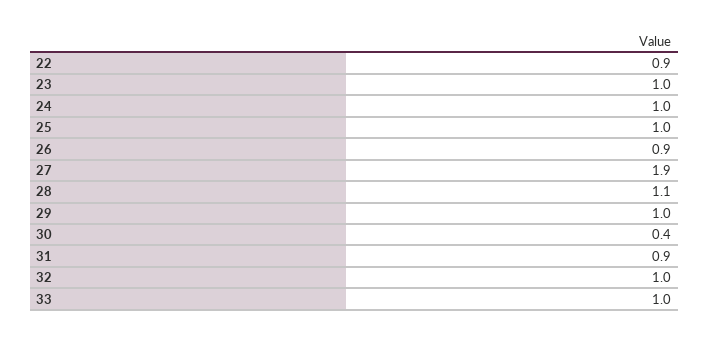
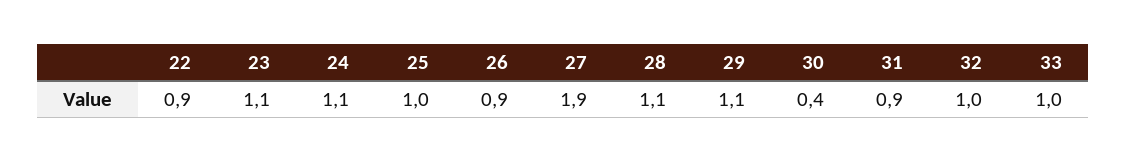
23: 1 -> 1.1
24: 1 -> 1.1
29: 1 -> 1.1

